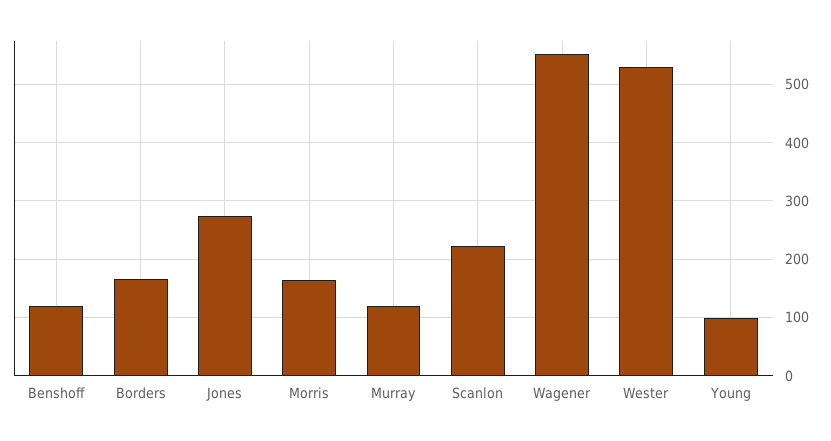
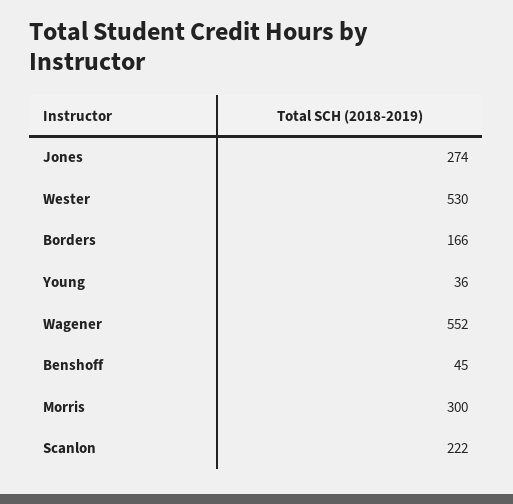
Benshoff: 120 -> 45
Morris: 160 -> 300
Murray: 120 -> none
Young: 100 -> 36

